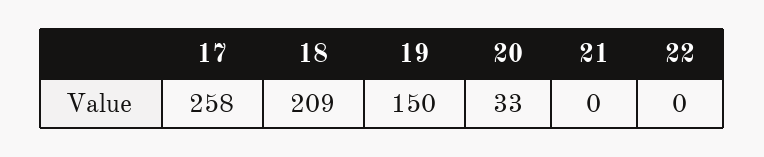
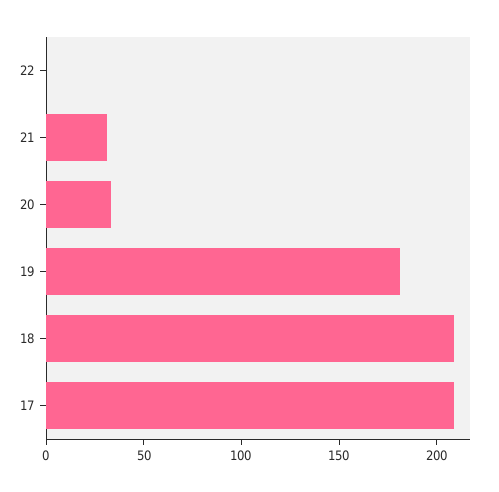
17: 258 -> 210
19: 150 -> 180
21: 0 -> 30

